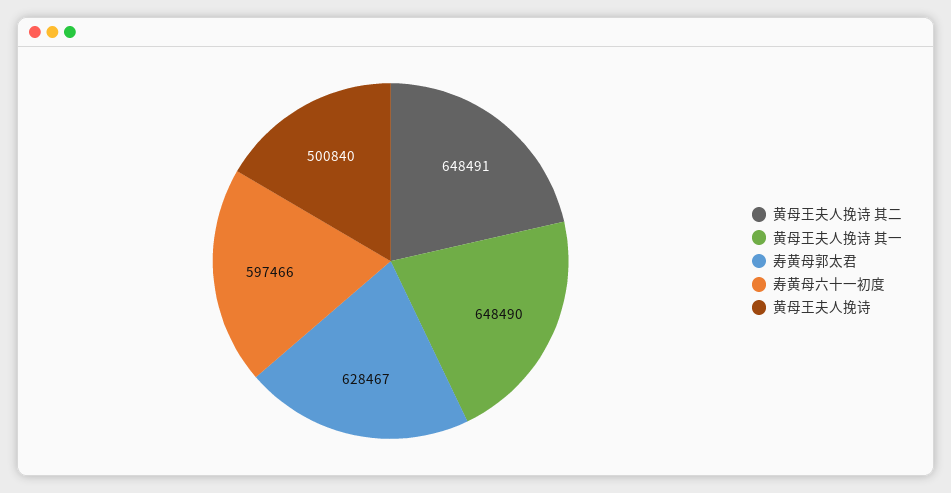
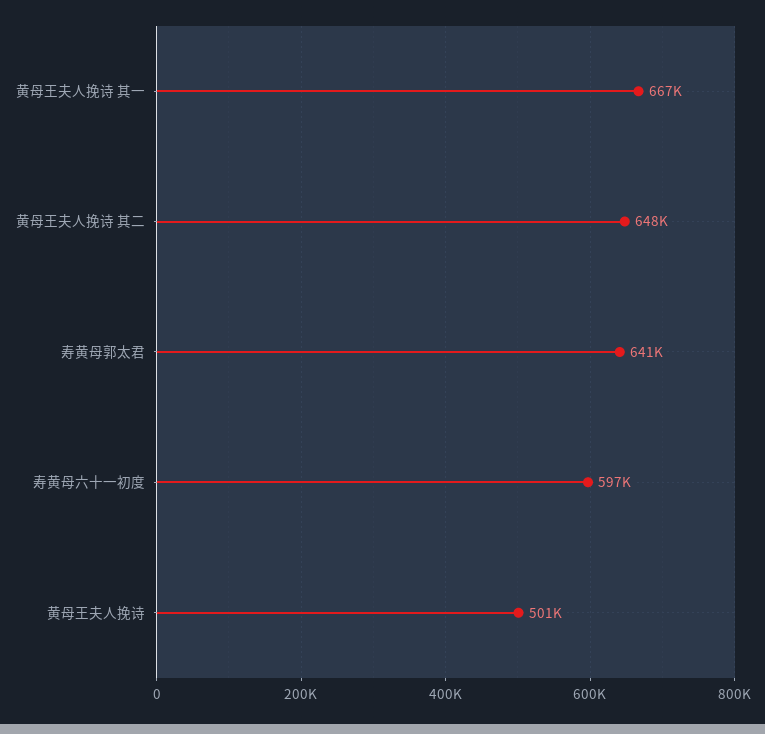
黄母王夫人挽诗 其一: 648490 -> 667000
寿黄母郭太君: 628467 -> 641000

